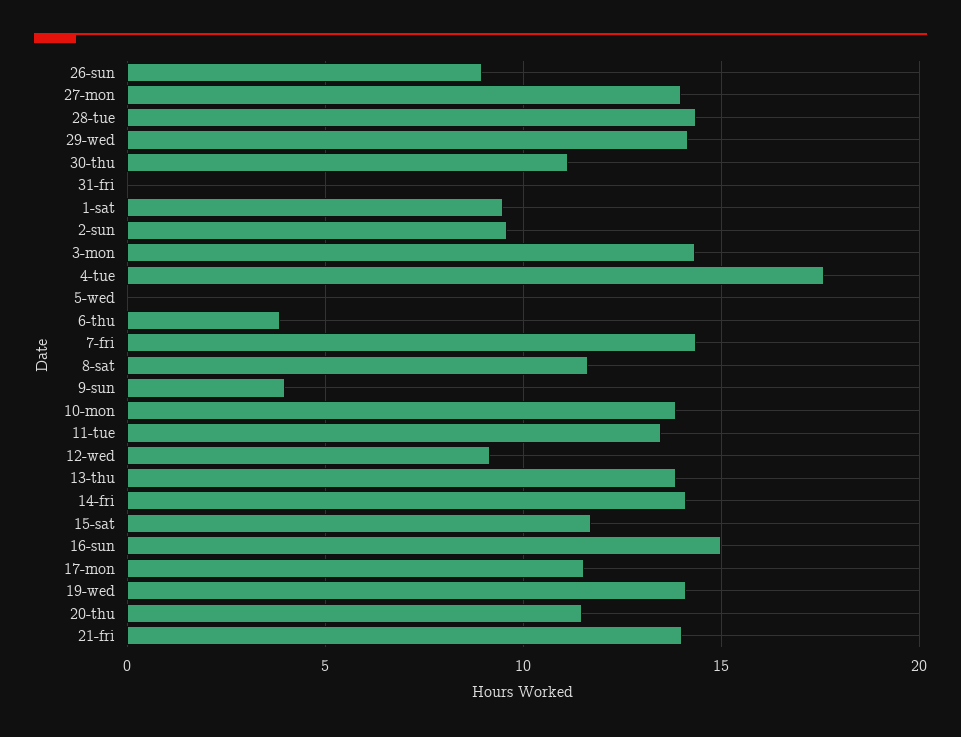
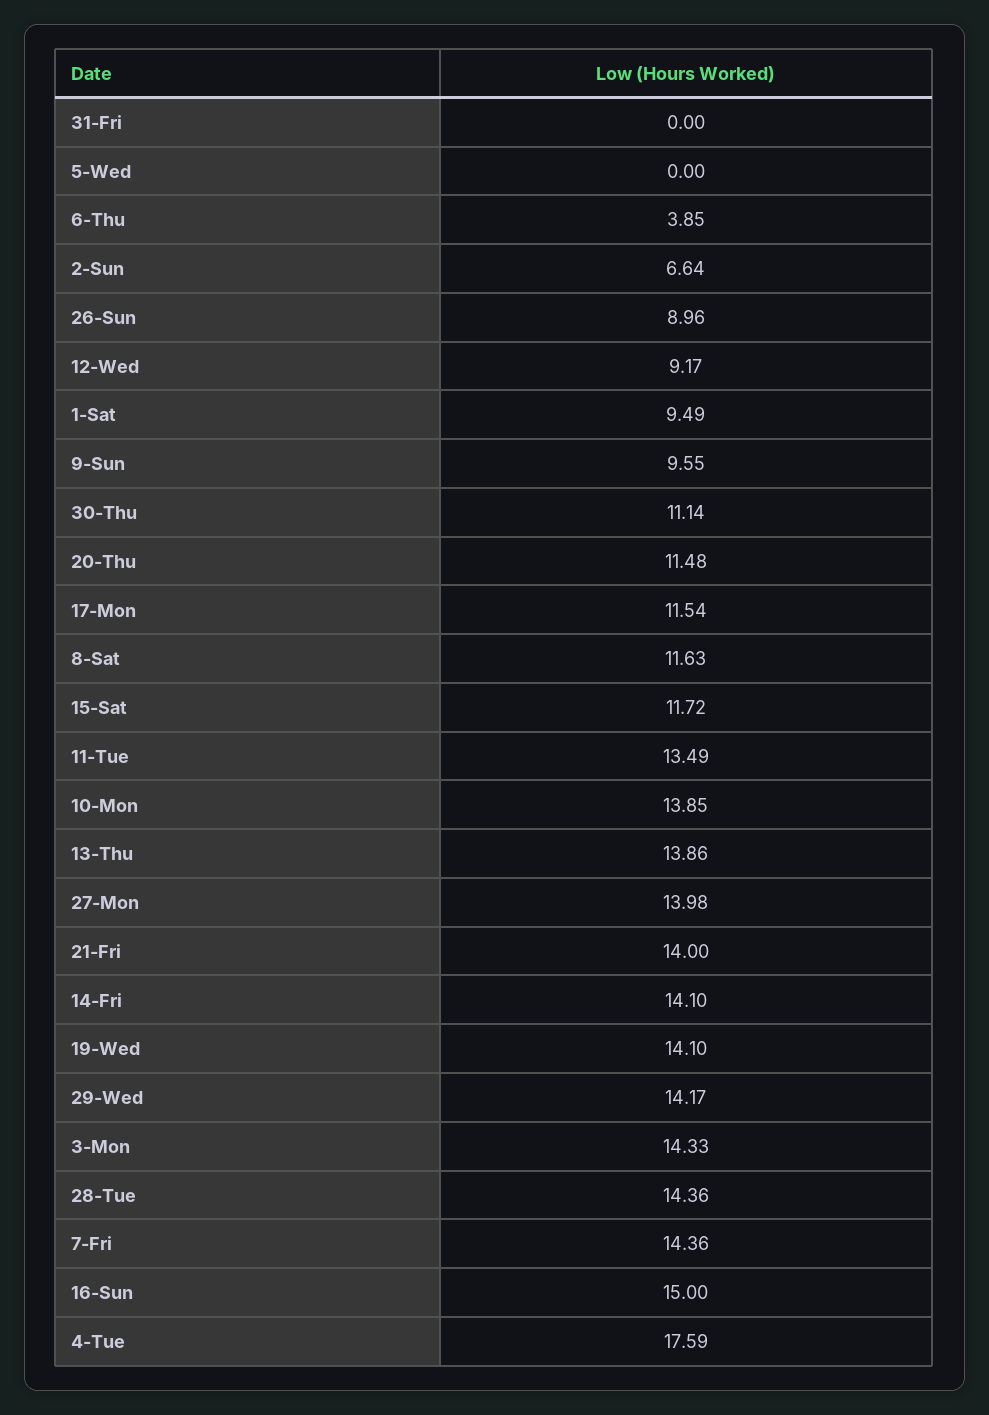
2-sun: 9.5 -> 6.64
9-sun: 4 -> 9.55

